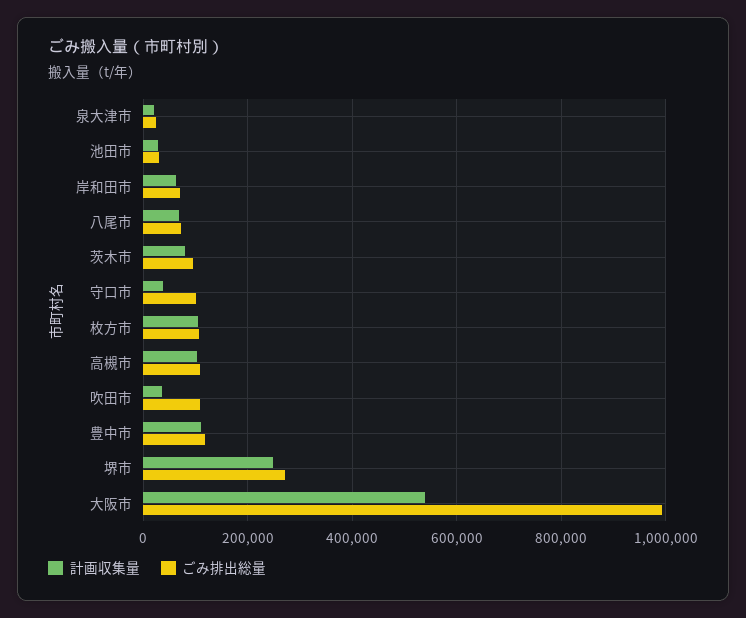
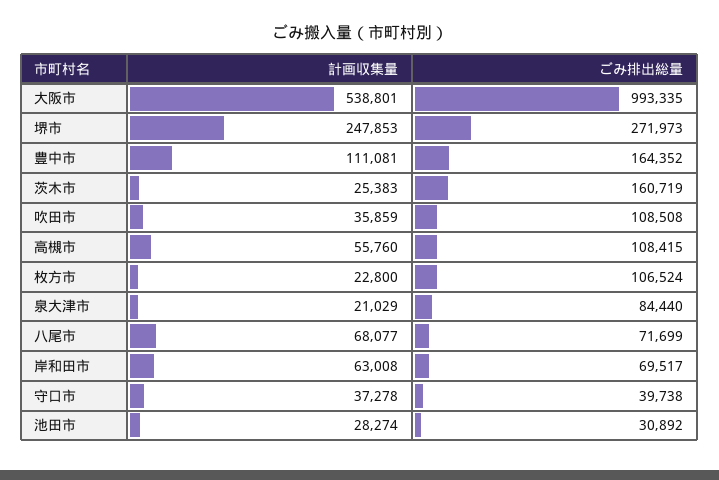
ごみ排出総量, 泉大津市: 20000 -> 84440
計画収集量, 茨木市: 80000 -> 25383
ごみ排出総量, 茨木市: 100000 -> 160719
ごみ排出総量, 守口市: 100000 -> 39738
計画収集量, 枚方市: 100000 -> 22800
計画収集量, 高槻市: 100000 -> 55760
ごみ排出総量, 豊中市: 120000 -> 164352

